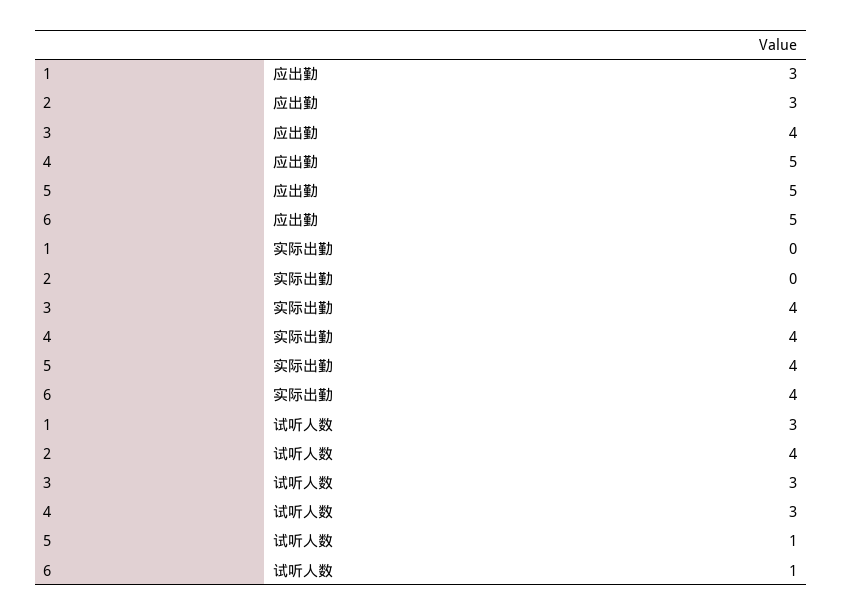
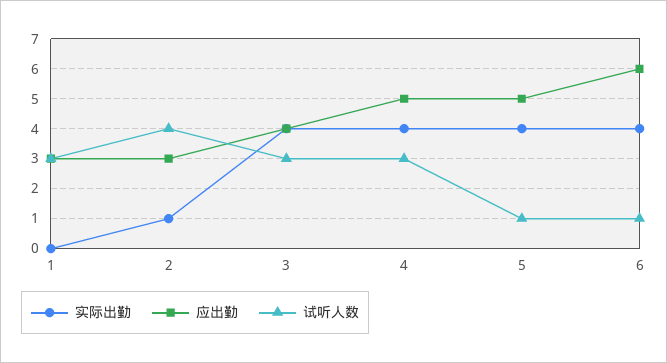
应出勤, 6: 5 -> 6
实际出勤, 2: 0 -> 1

